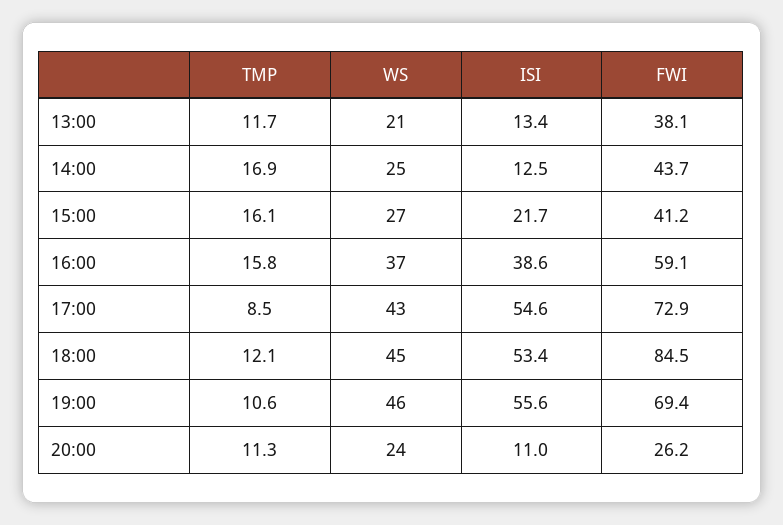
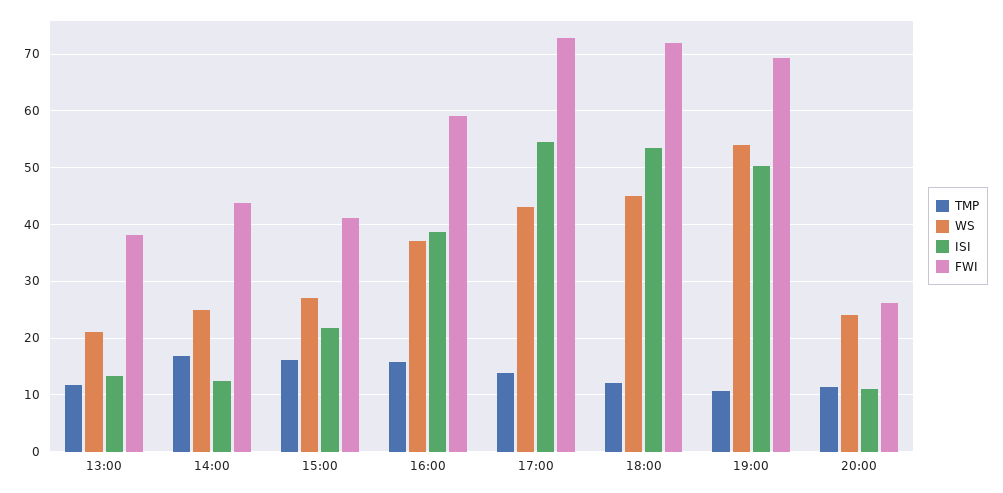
TMP, 17:00: 8.5 -> 14
FWI, 18:00: 84.5 -> 72
WS, 19:00: 46 -> 54
ISI, 19:00: 55.6 -> 50

